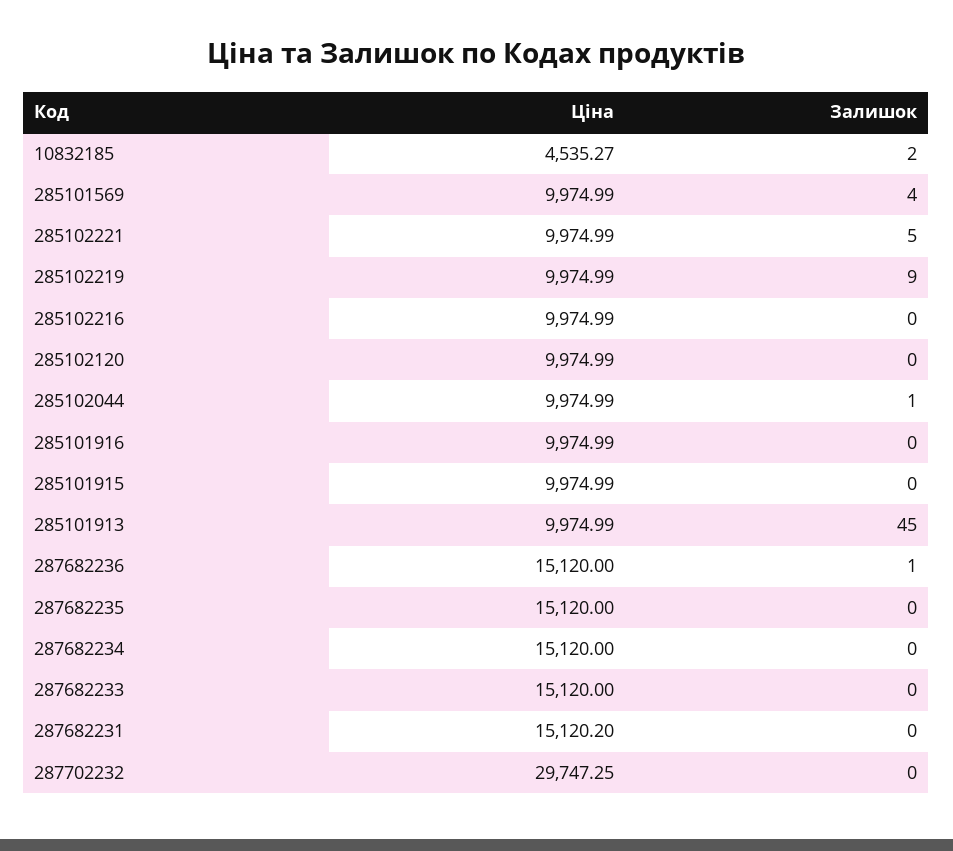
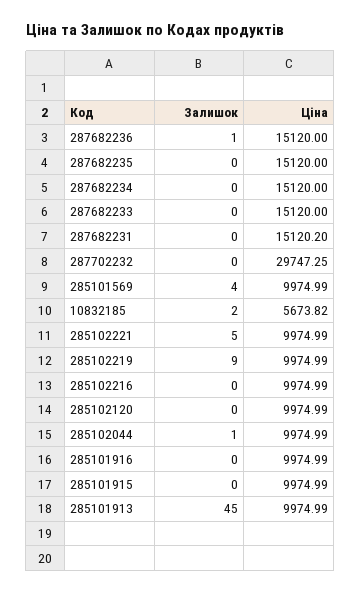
Ціна, 10832185: 4535.27 -> 5673.82

